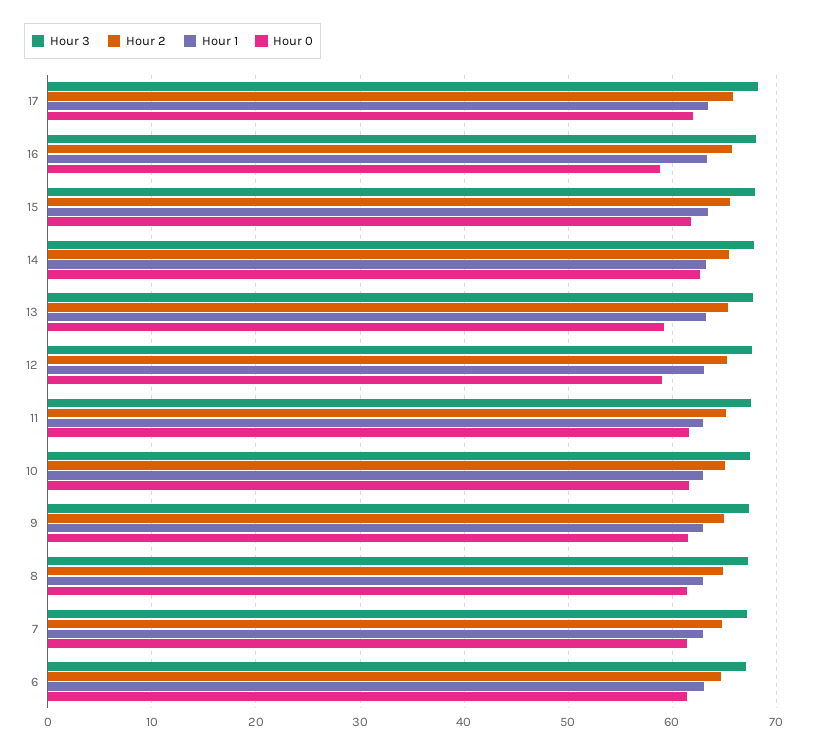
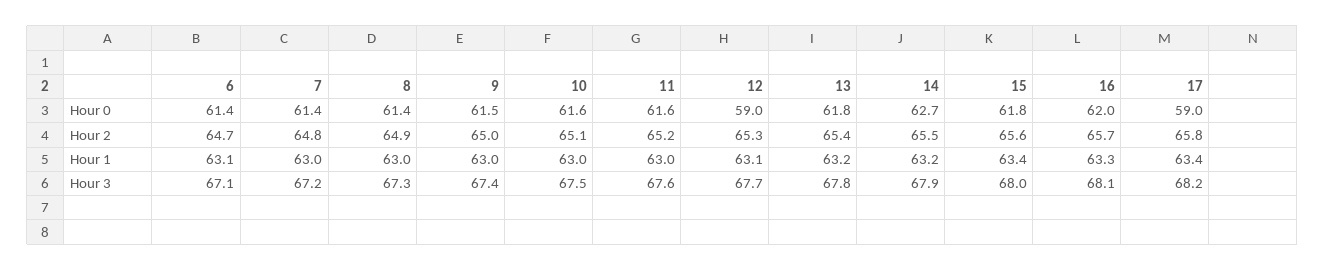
Hour 0, 17: 62 -> 59
Hour 0, 16: 59 -> 62
Hour 0, 13: 59 -> 61.8

